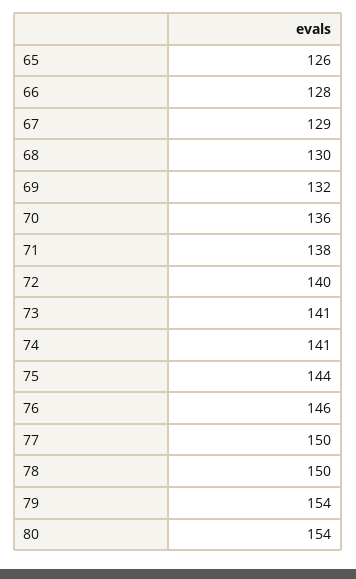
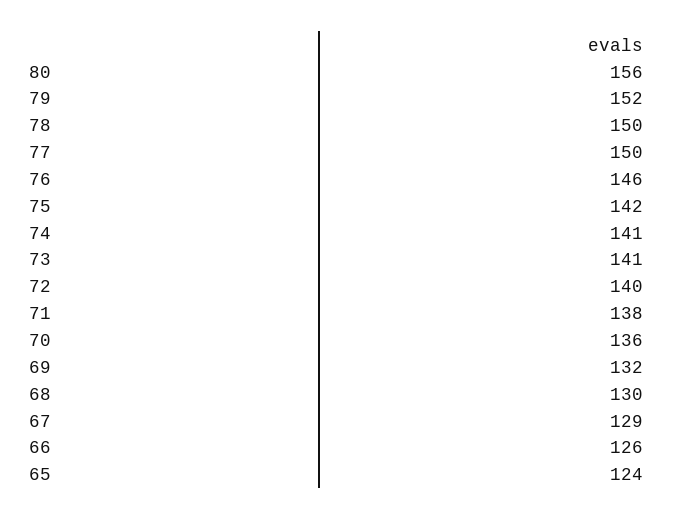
65: 126 -> 124
66: 128 -> 126
75: 144 -> 142
79: 154 -> 152
80: 154 -> 156

